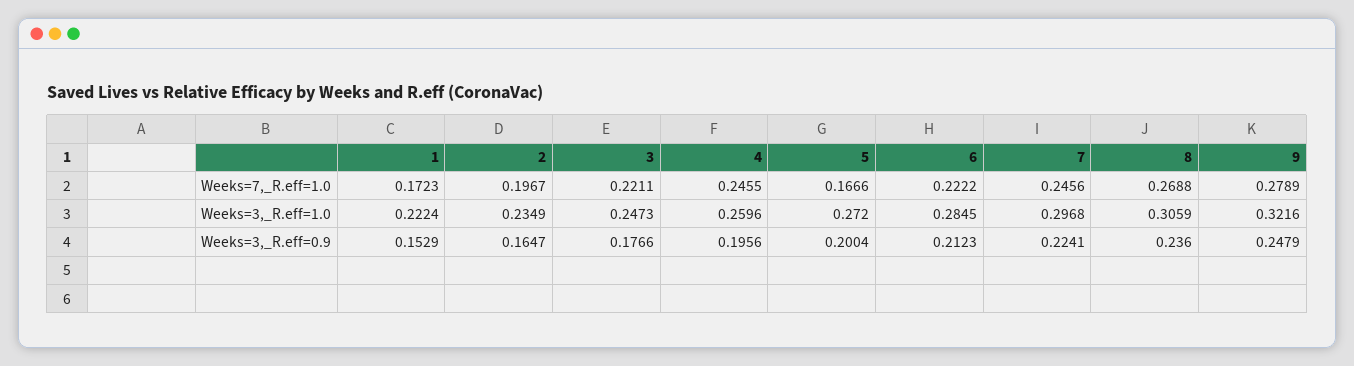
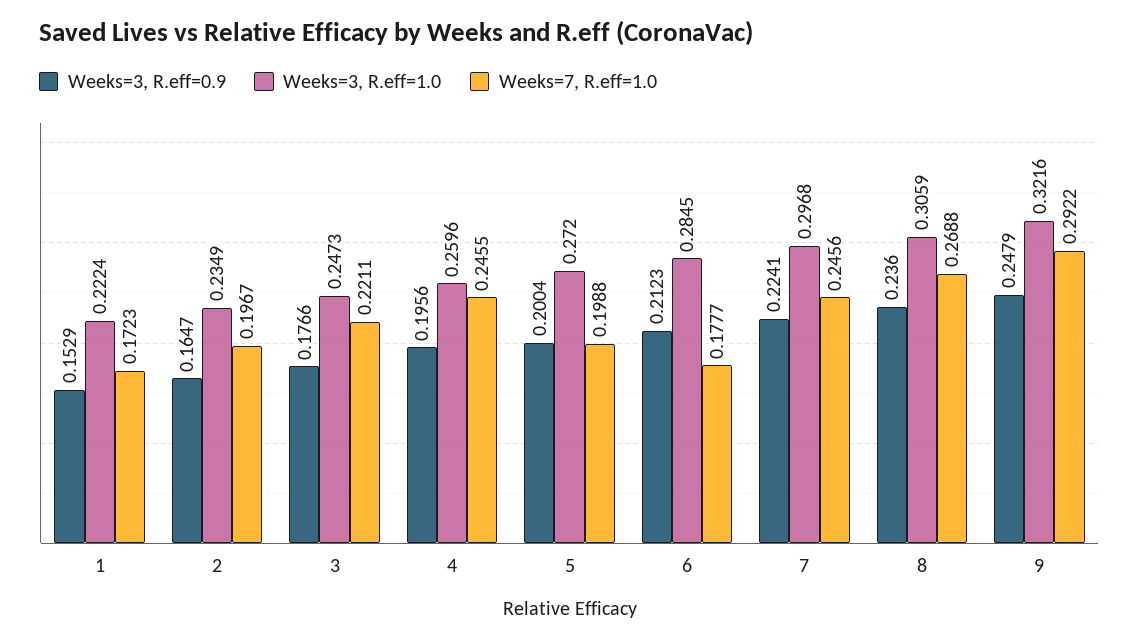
Weeks=7,_R.eff=1.0, 5: 0.1666 -> 0.1988
Weeks=7,_R.eff=1.0, 6: 0.2222 -> 0.1777
Weeks=7,_R.eff=1.0, 9: 0.2789 -> 0.2922

